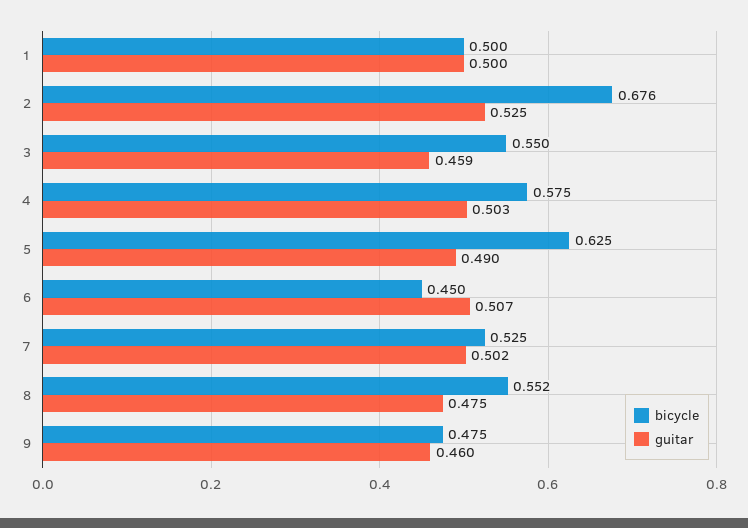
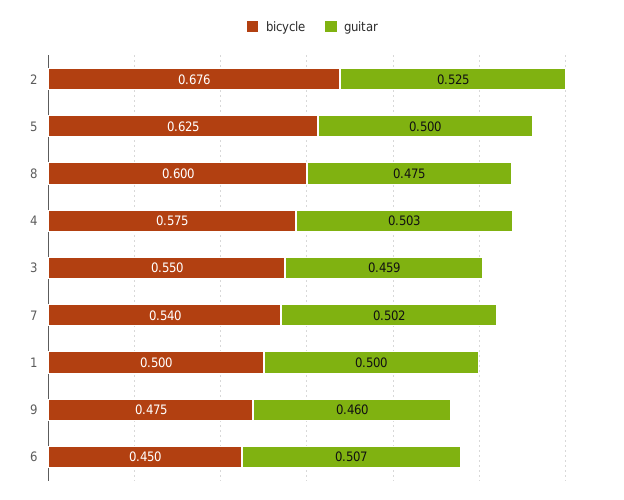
guitar, 5: 0.49 -> 0.5
bicycle, 7: 0.525 -> 0.54
bicycle, 8: 0.552 -> 0.6

